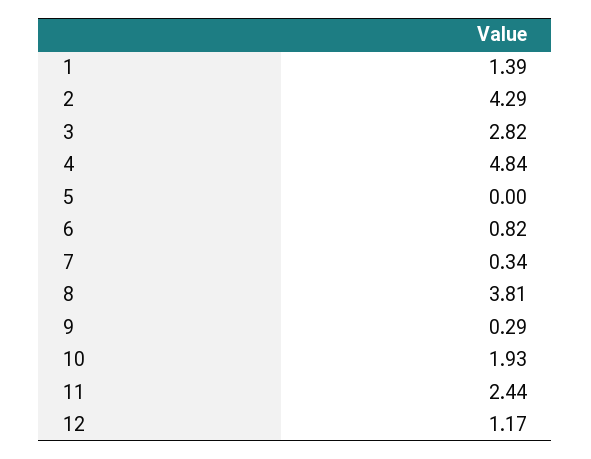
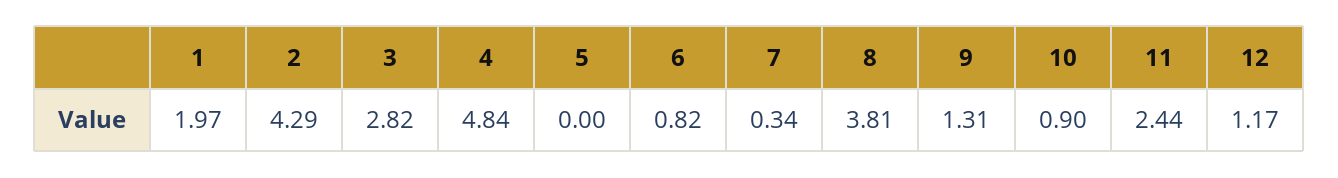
1: 1.39 -> 1.97
9: 0.29 -> 1.31
10: 1.93 -> 0.9

